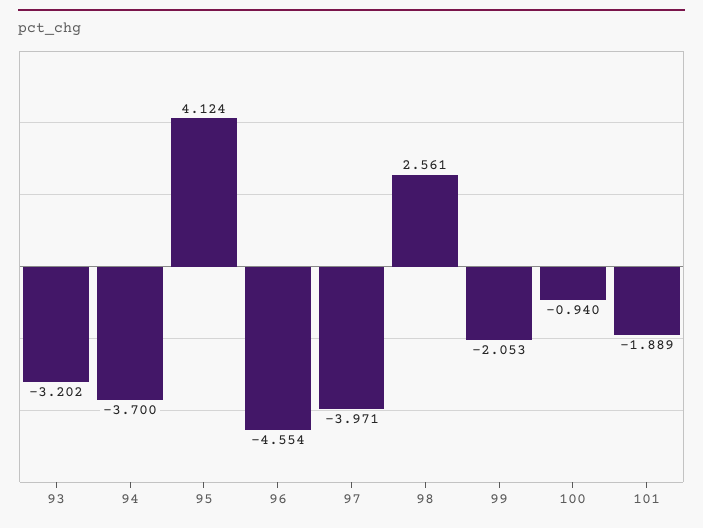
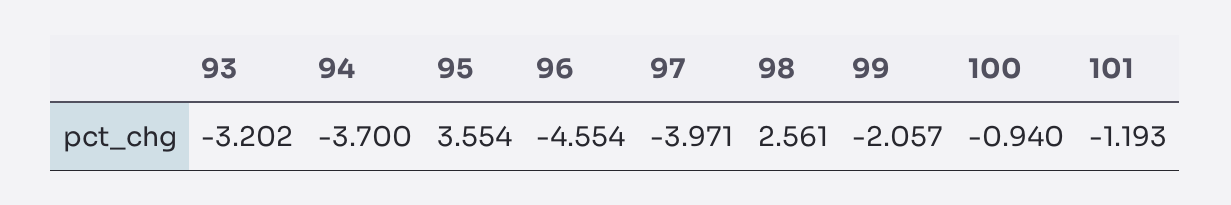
95: 4.124 -> 3.554
99: -2.053 -> -2.057
101: -1.889 -> -1.193

